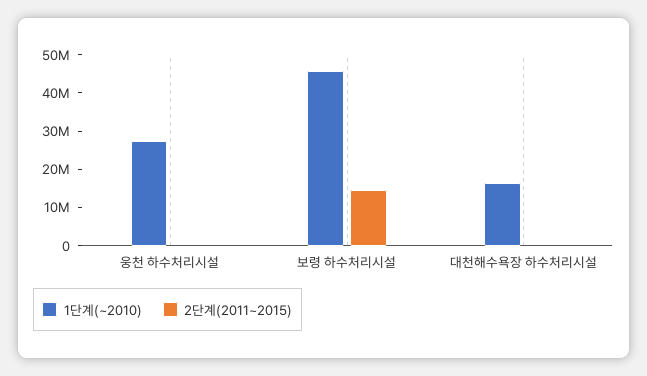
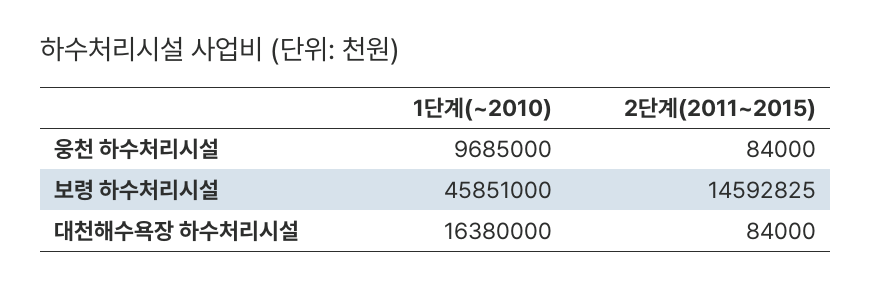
1단계(~2010), 웅천 하수처리시설: 27500000 -> 9685000

